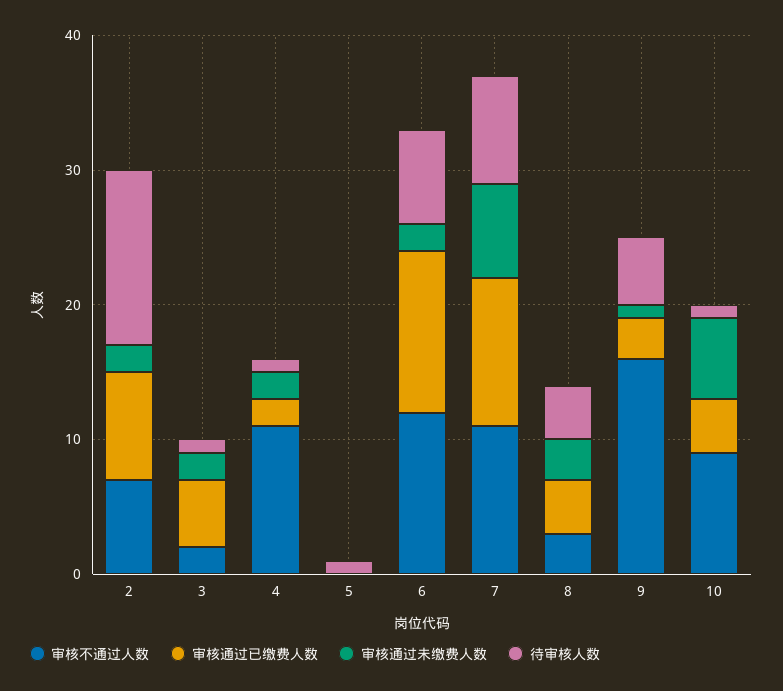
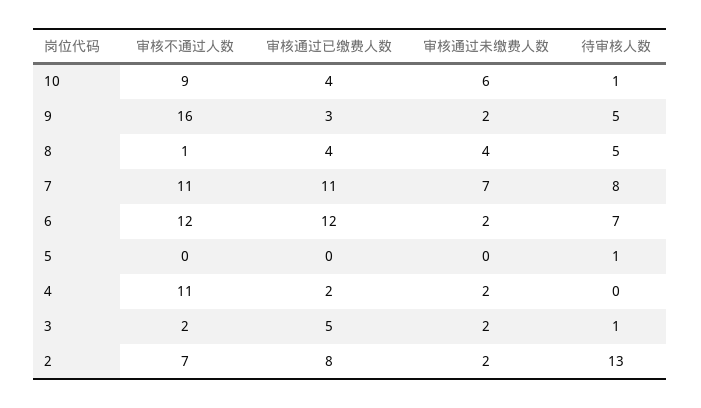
待审核人数, 4: 1 -> 0
审核不通过人数, 8: 3 -> 1
审核通过未缴费人数, 8: 3 -> 4
待审核人数, 8: 4 -> 5
审核通过未缴费人数, 9: 1 -> 2

